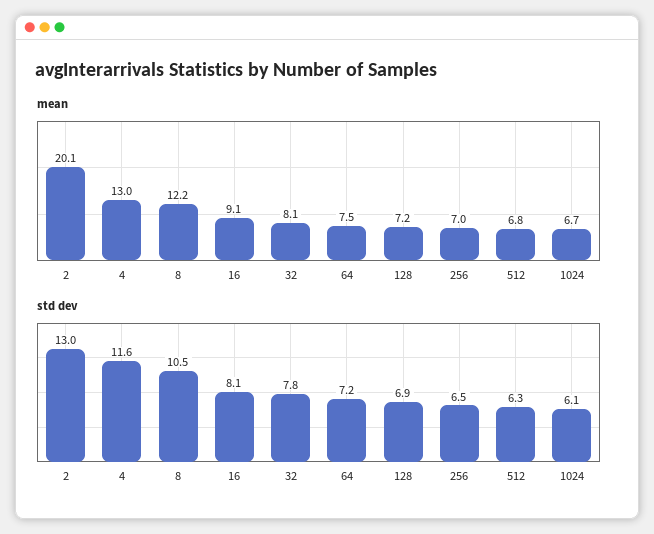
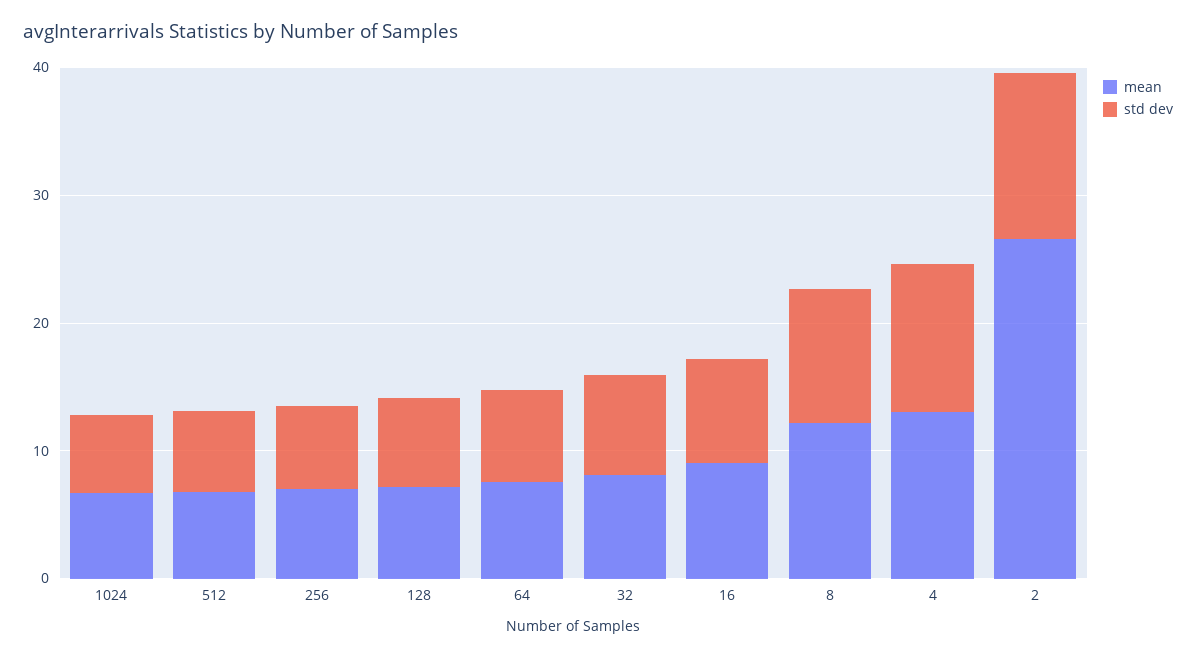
mean, 2: 20.1 -> 26

